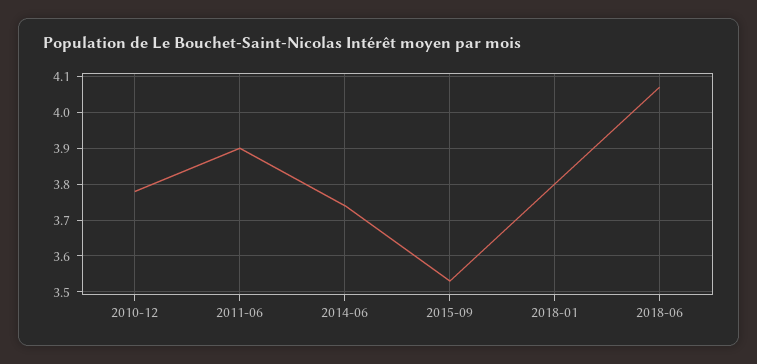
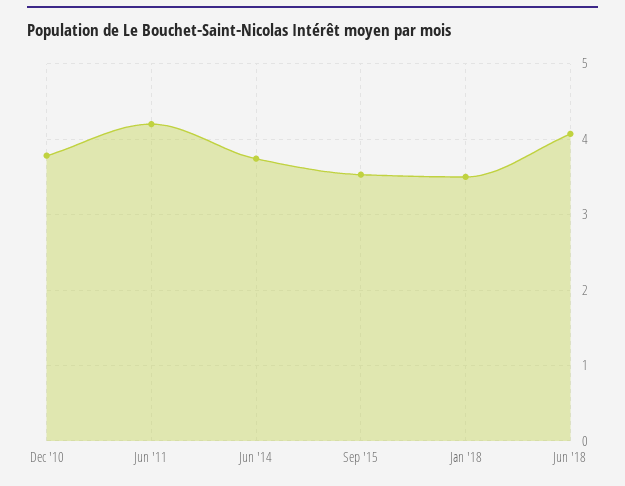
2011-06: 3.9 -> 4.2
2018-01: 3.8 -> 3.5

